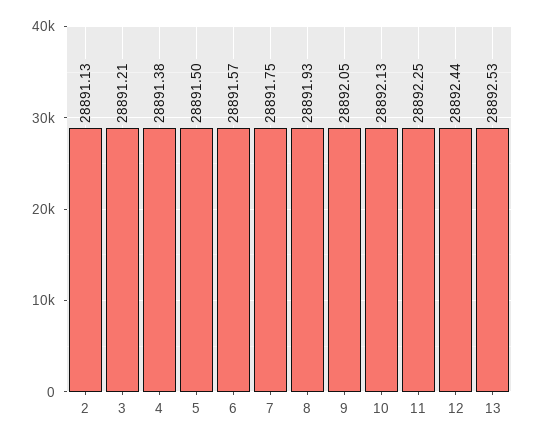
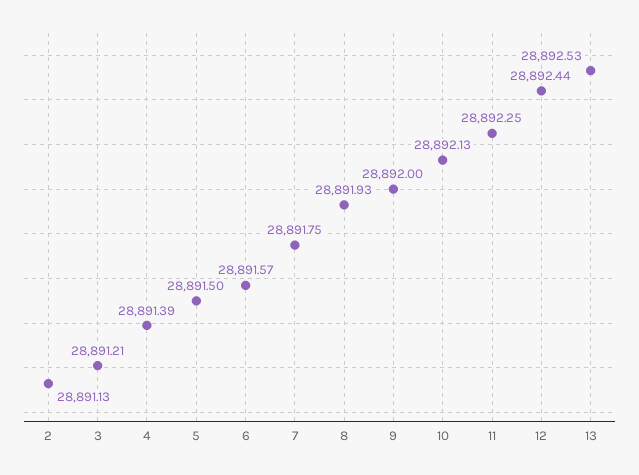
4: 28891.38 -> 28891.39
9: 28892.05 -> 28892

